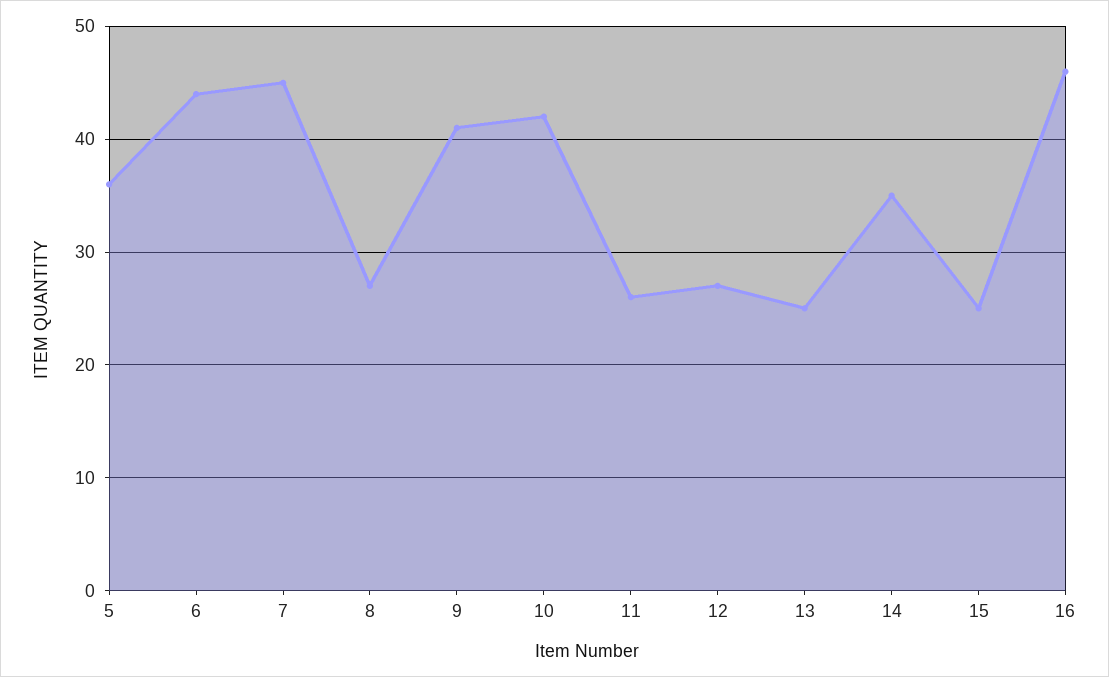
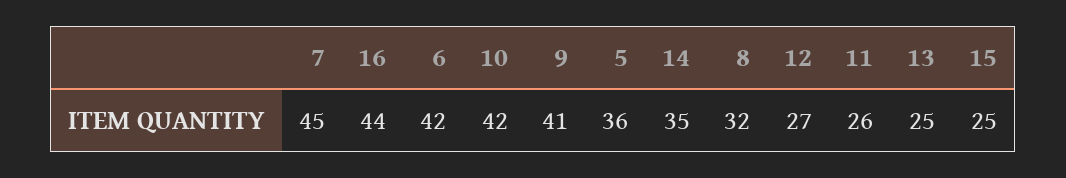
6: 44 -> 42
8: 27 -> 32
16: 46 -> 44

